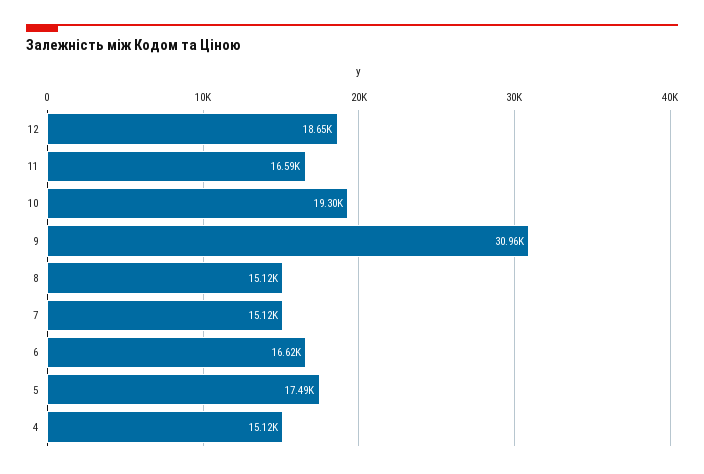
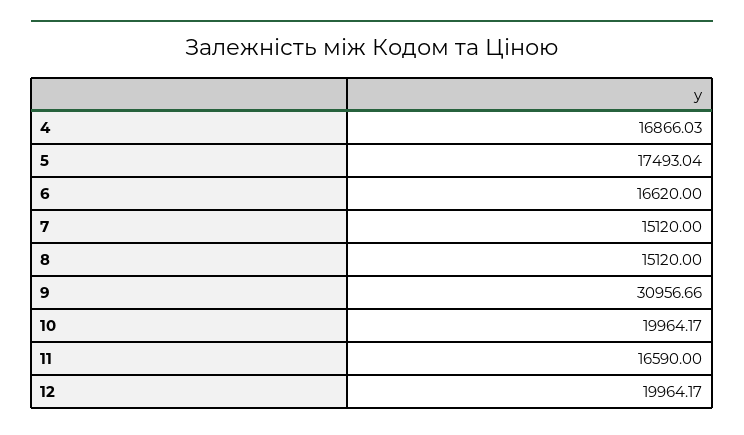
12: 18650 -> 19964.17
10: 19300 -> 19964.17
4: 15120 -> 16866.03

